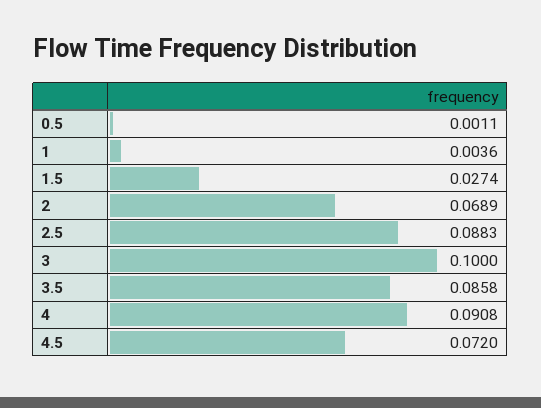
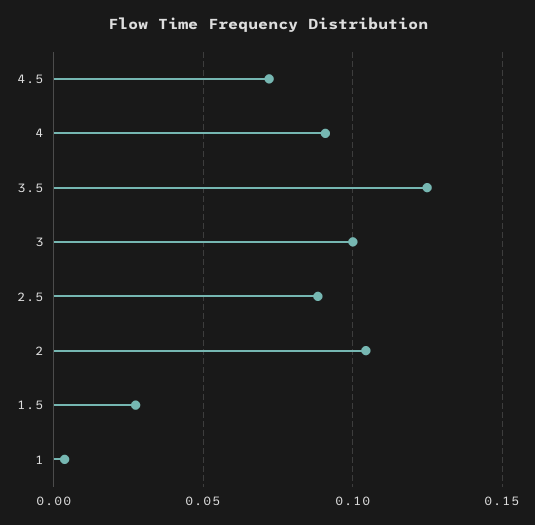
0.5: 0.0011 -> none
2: 0.0689 -> 0.105
3.5: 0.0858 -> 0.125

